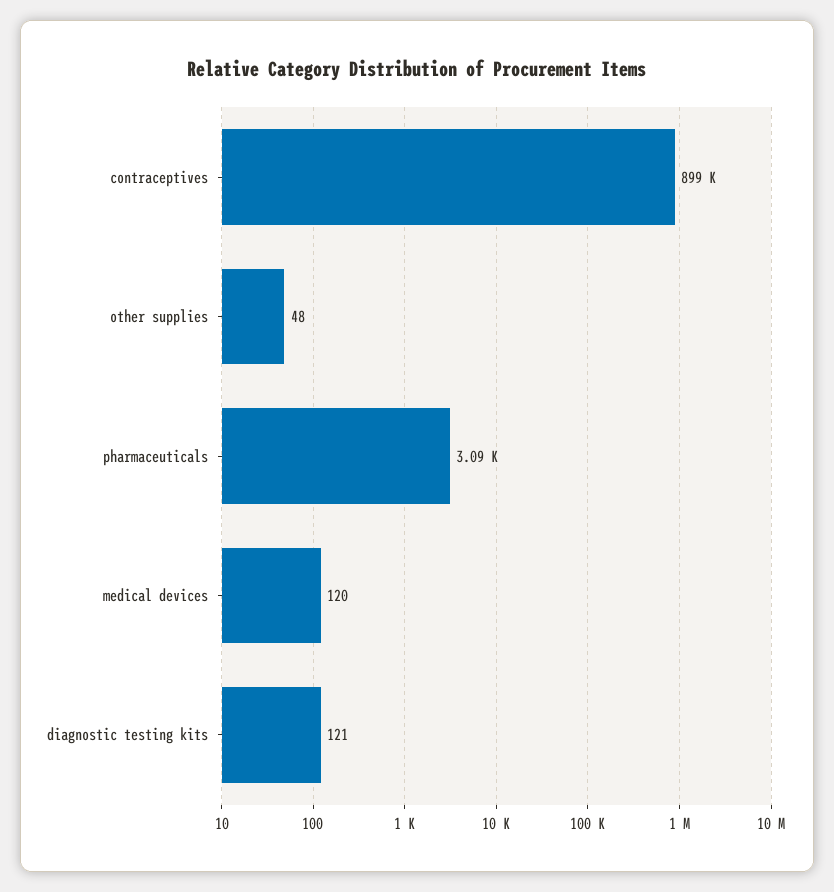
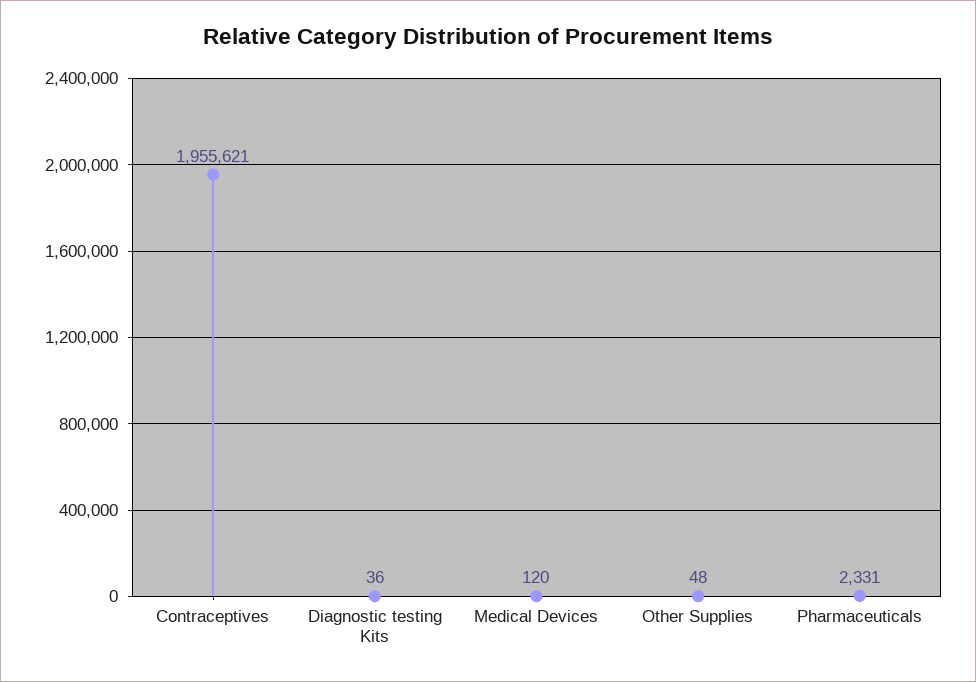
contraceptives: 899000 -> 1955621
pharmaceuticals: 3090 -> 2331
diagnostic testing kits: 121 -> 36

